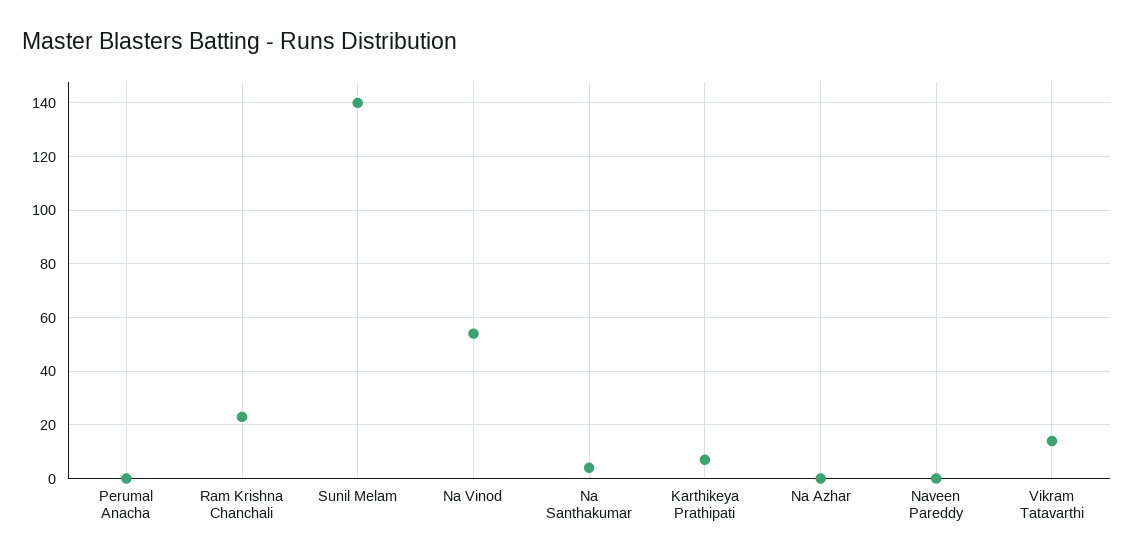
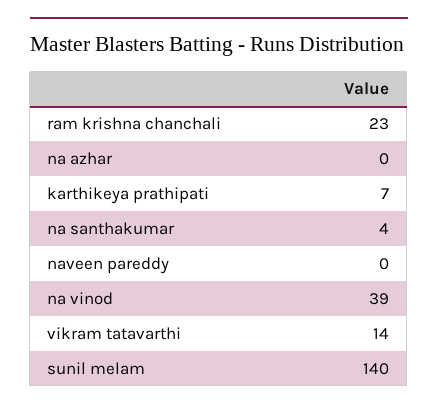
Perumal Anacha: 0 -> none
Na Vinod: 55 -> 39

